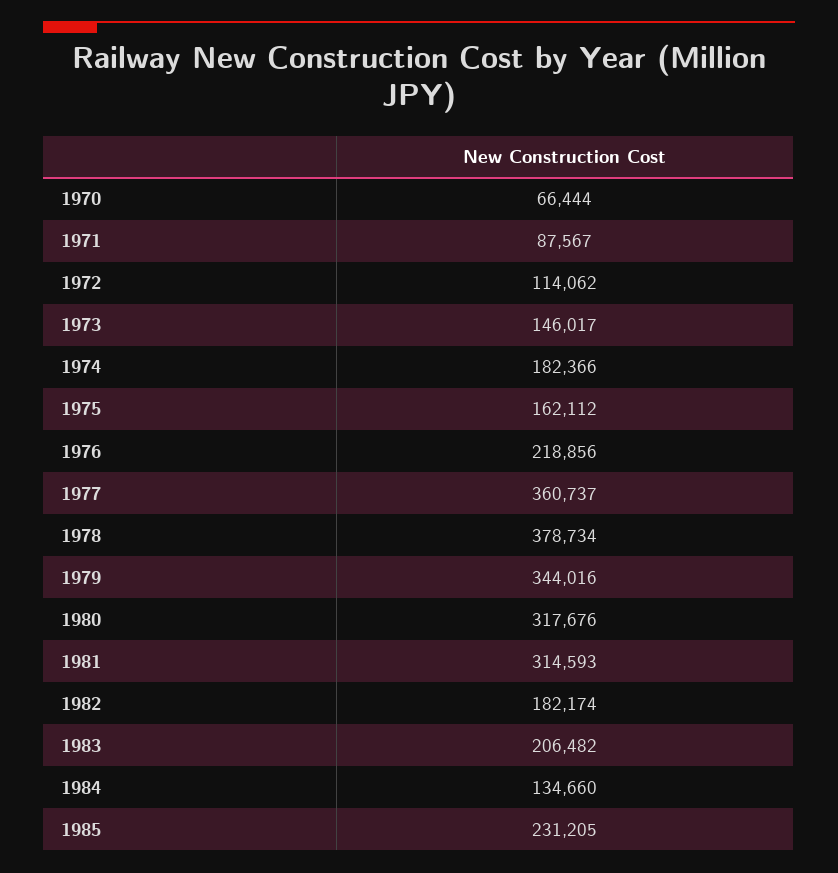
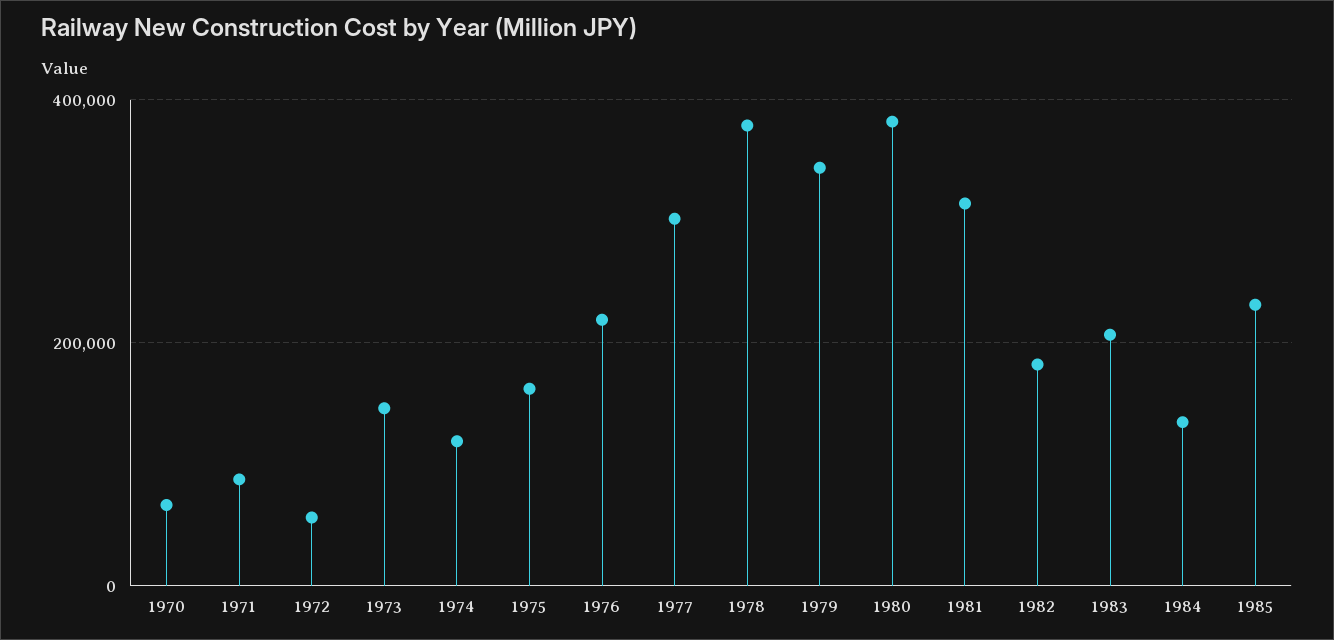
1972: 114062 -> 60000
1974: 182366 -> 120000
1977: 360737 -> 300000
1980: 317676 -> 380000

